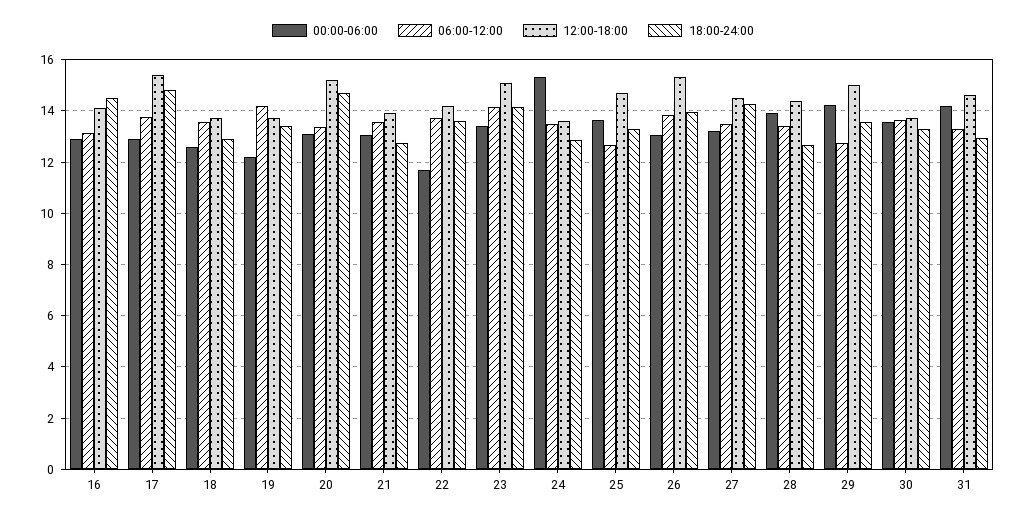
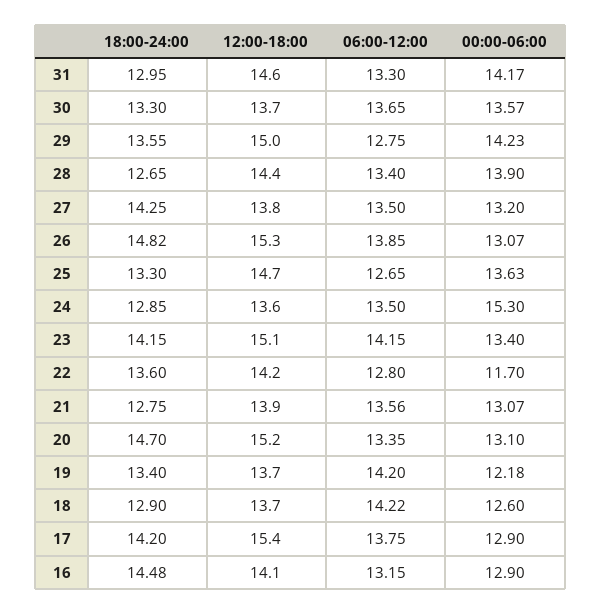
18:00-24:00, 17: 14.75 -> 14.2
06:00-12:00, 18: 13.5 -> 14.22
06:00-12:00, 22: 13.75 -> 12.8
18:00-24:00, 26: 14 -> 14.82
12:00-18:00, 27: 14.5 -> 13.8

